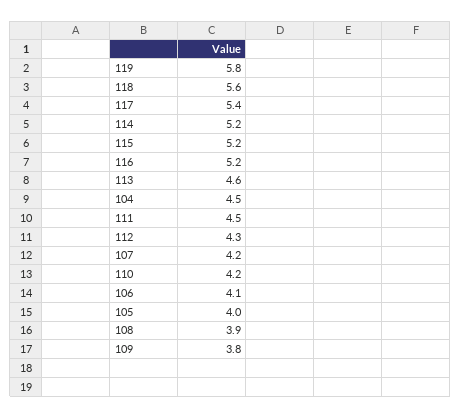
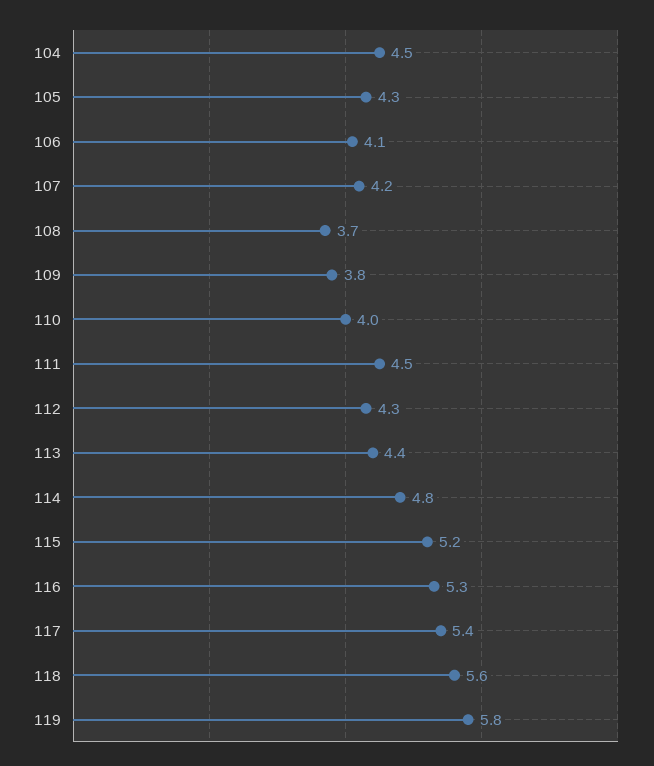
114: 5.2 -> 4.8
116: 5.2 -> 5.3
113: 4.6 -> 4.4
110: 4.2 -> 4
105: 4 -> 4.3
108: 3.9 -> 3.7

